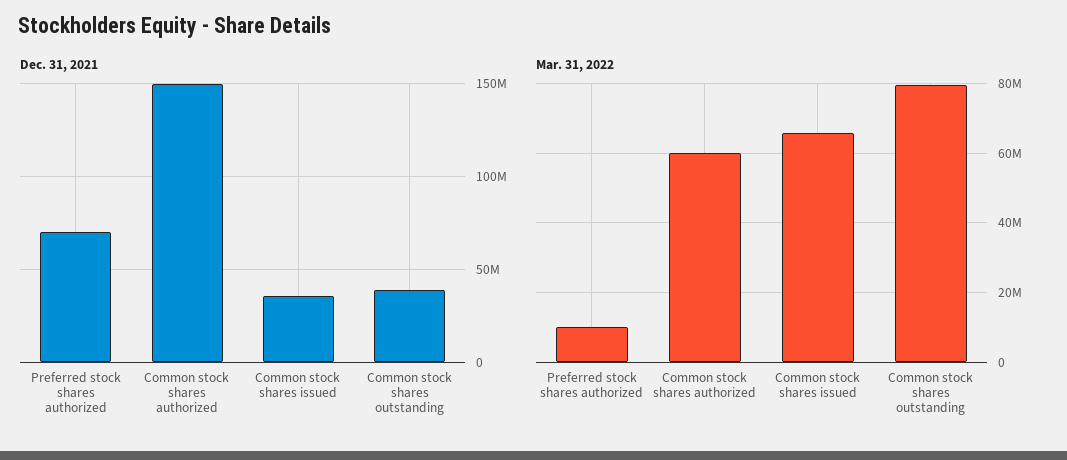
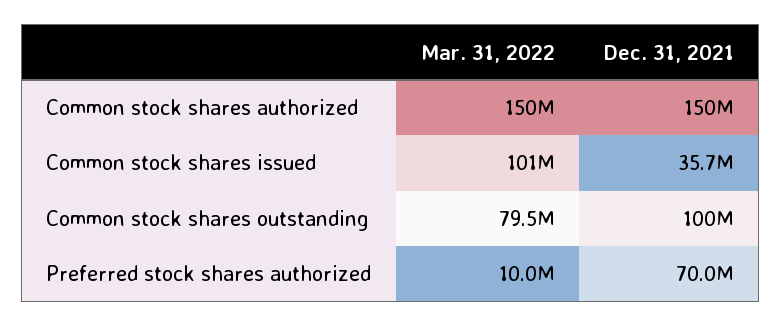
Dec. 31, 2021, Common stock shares outstanding: 40000000 -> 100000000
Mar. 31, 2022, Common stock shares authorized: 60000000 -> 150000000
Mar. 31, 2022, Common stock shares issued: 66000000 -> 101000000

